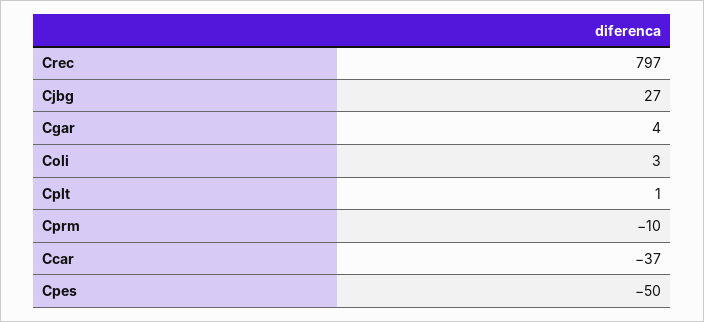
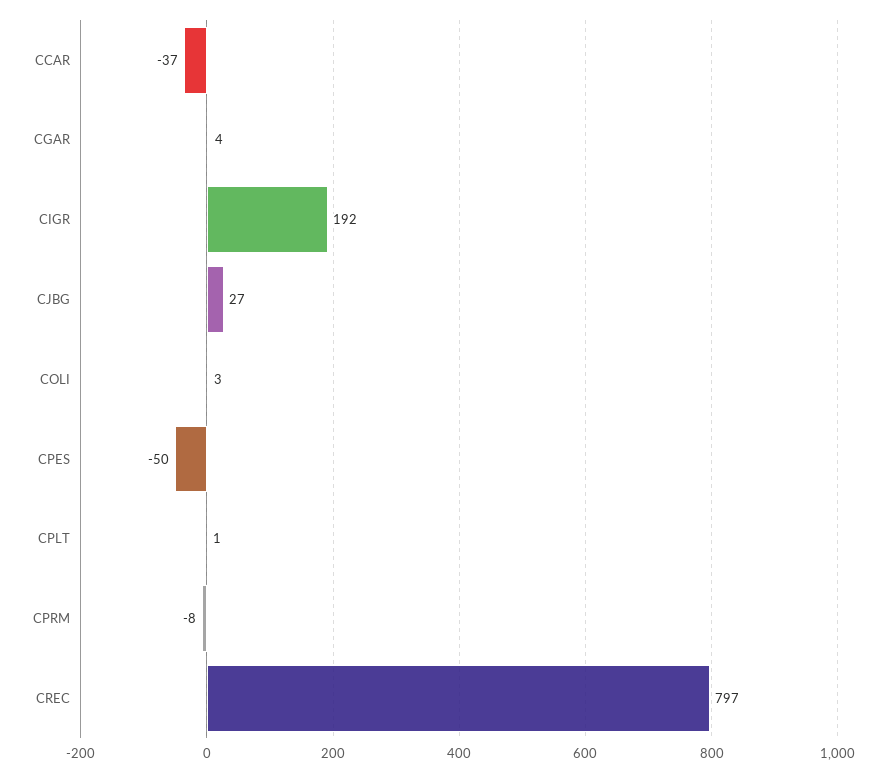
Cprm: -10 -> -8
CIGR: none -> 192

